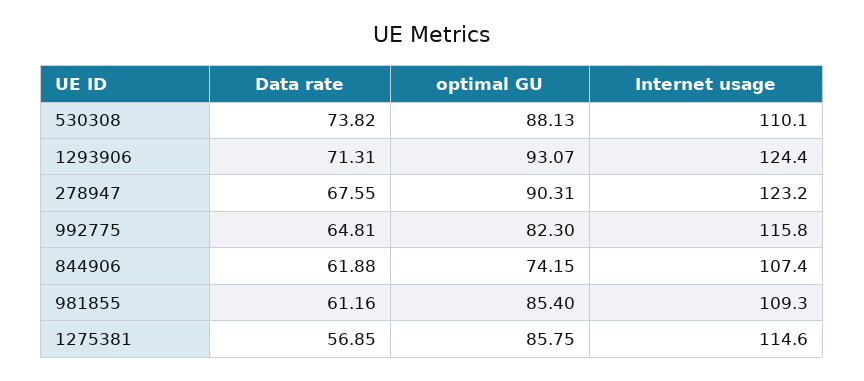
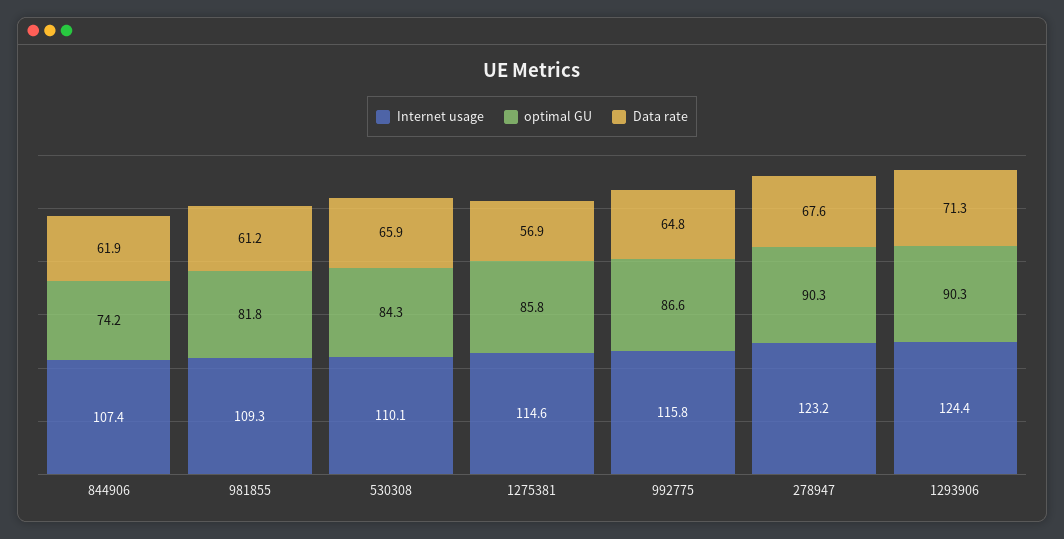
Data rate, 530308: 73.82 -> 65.9
optimal GU, 530308: 88.13 -> 84.3
optimal GU, 1293906: 93.07 -> 90.3
optimal GU, 992775: 82.3 -> 86.6
optimal GU, 981855: 85.4 -> 81.8

